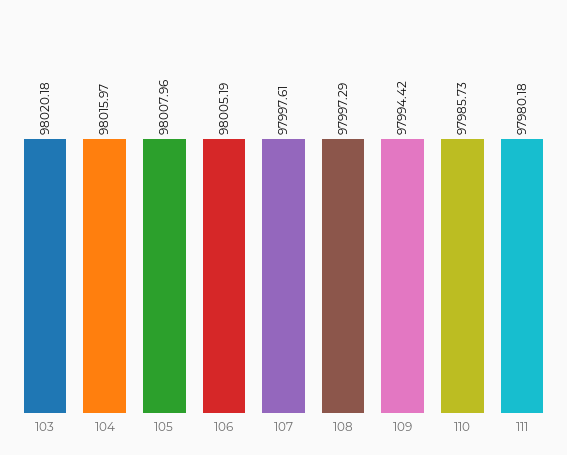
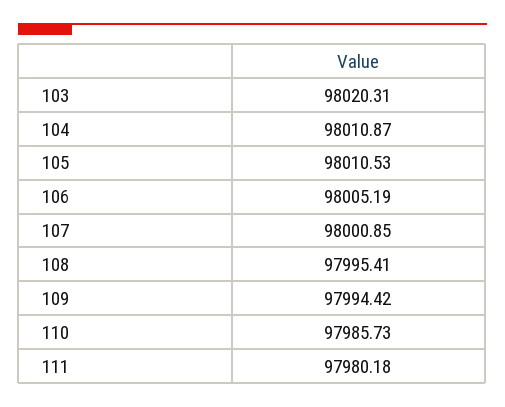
103: 98020.18 -> 98020.31
104: 98015.97 -> 98010.87
105: 98007.96 -> 98010.53
107: 97997.61 -> 98000.85
108: 97997.29 -> 97995.41

